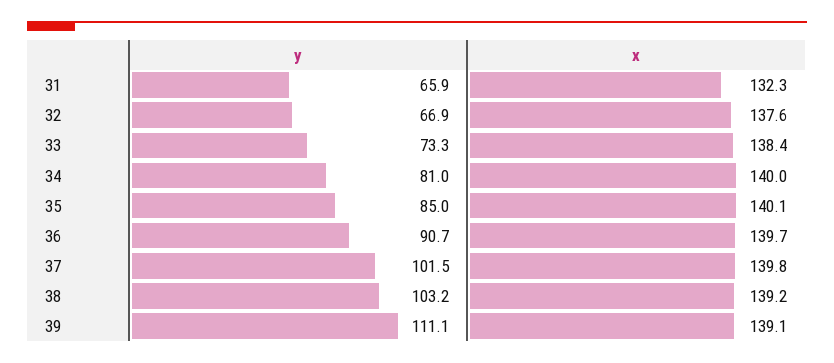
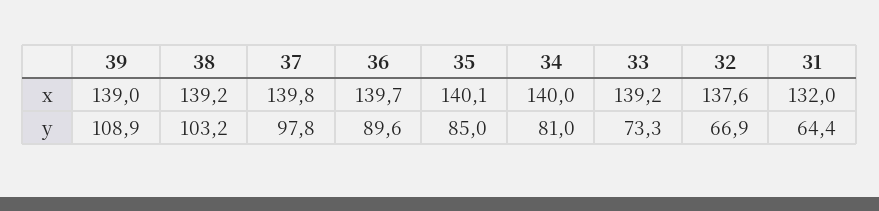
y, 31: 65.9 -> 64.4
x, 31: 132.3 -> 132
x, 33: 138.4 -> 139.2
y, 36: 90.7 -> 89.6
y, 37: 101.5 -> 97.8
y, 39: 111.1 -> 108.9
x, 39: 139.1 -> 139

